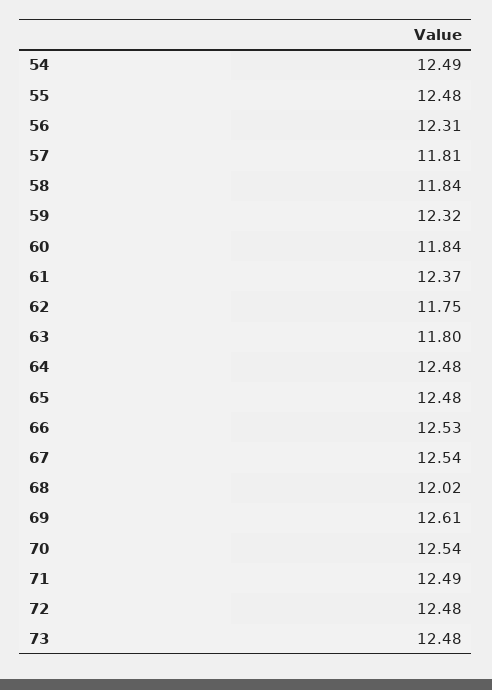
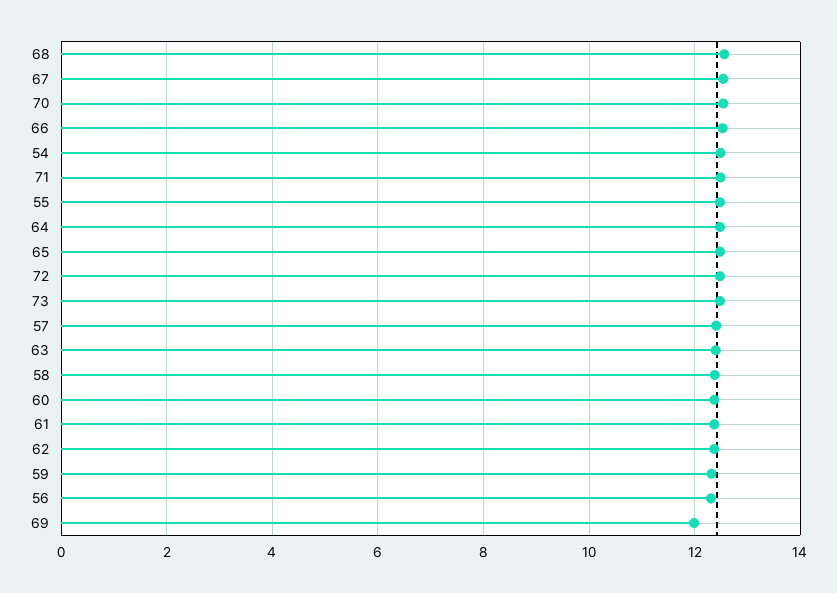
57: 11.81 -> 12.4
58: 11.84 -> 12.4
60: 11.84 -> 12.4
62: 11.75 -> 12.4
63: 11.8 -> 12.4
68: 12.02 -> 12.6
69: 12.61 -> 12

